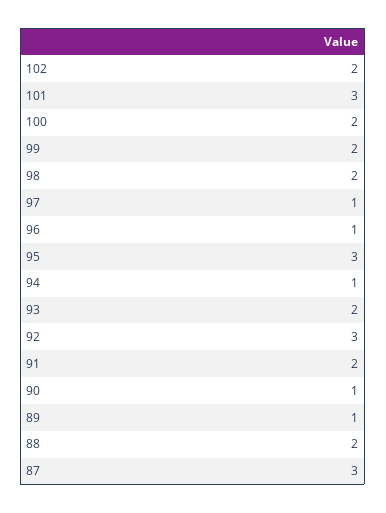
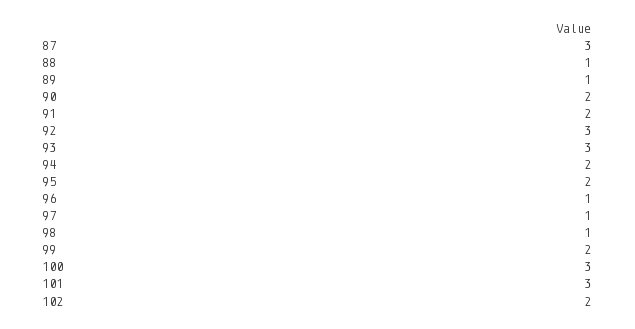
100: 2 -> 3
98: 2 -> 1
95: 3 -> 2
94: 1 -> 2
93: 2 -> 3
90: 1 -> 2
88: 2 -> 1

